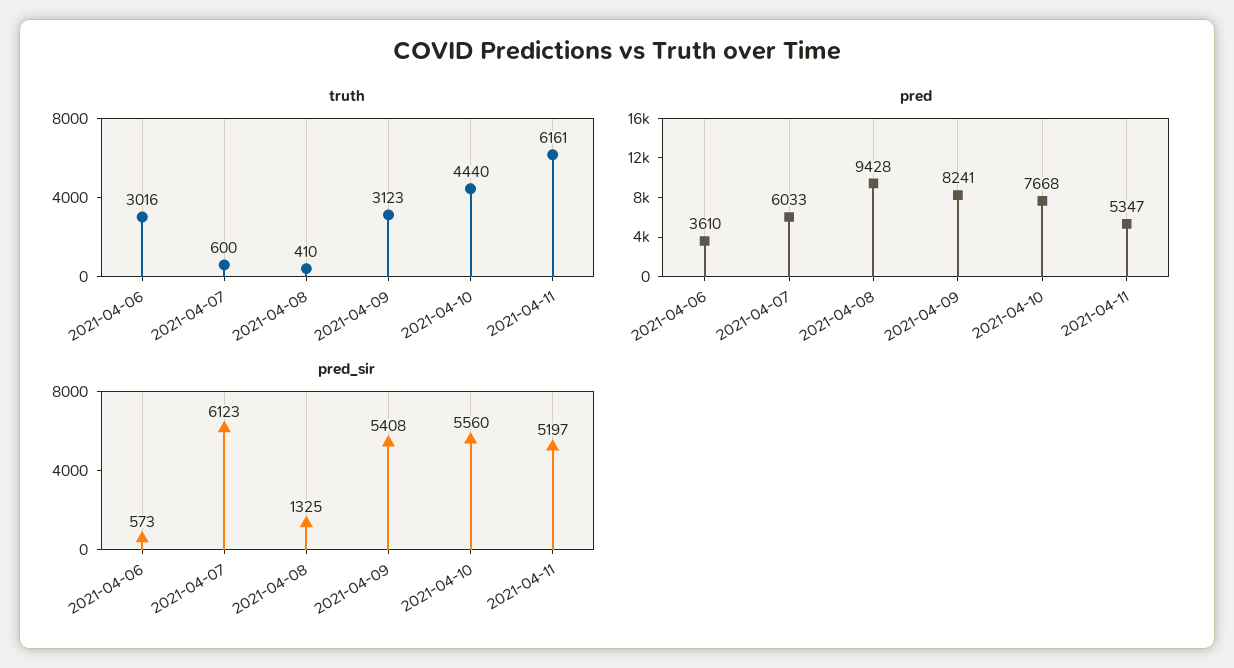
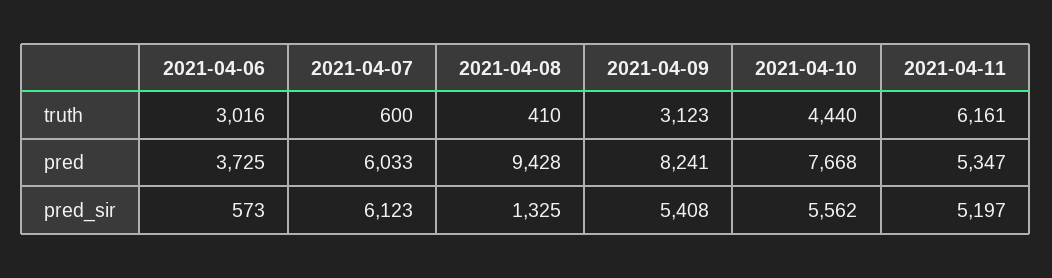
pred, 2021-04-06: 3610 -> 3725
pred_sir, 2021-04-10: 5560 -> 5562

